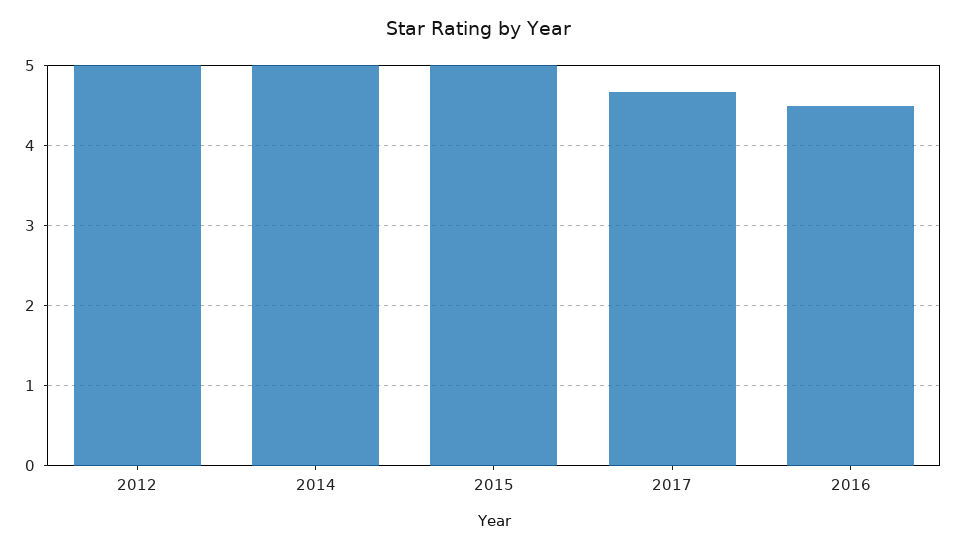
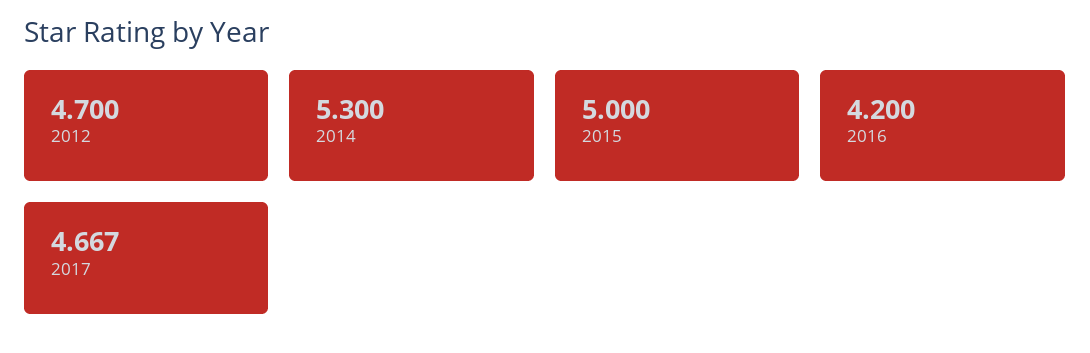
2012: 5 -> 4.7
2014: 5 -> 5.3
2016: 4.5 -> 4.2

